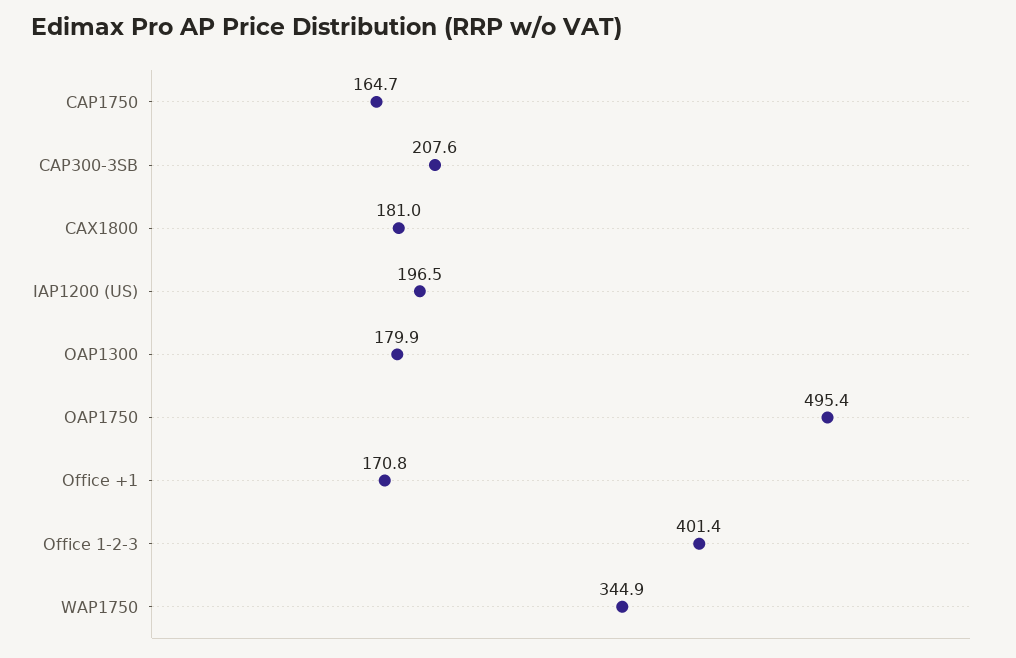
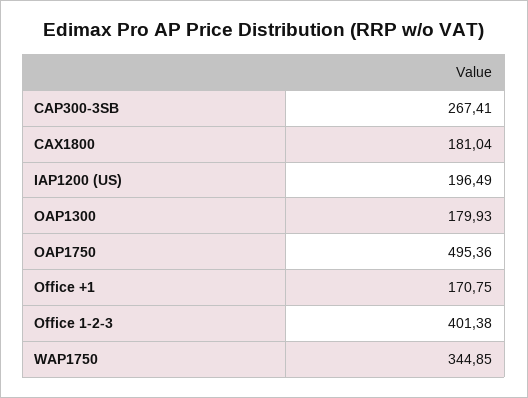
CAP1750: 164.7 -> none
CAP300-3SB: 207.6 -> 267.41

